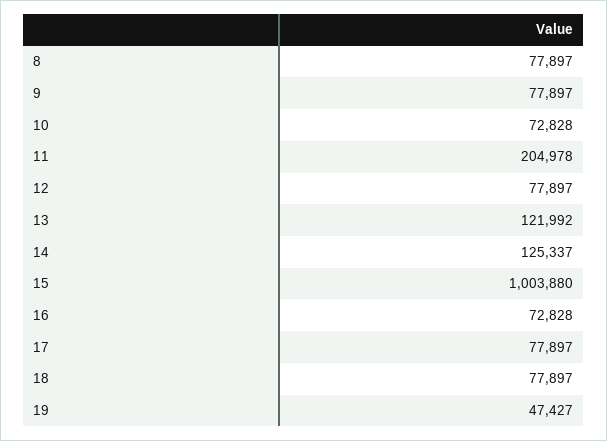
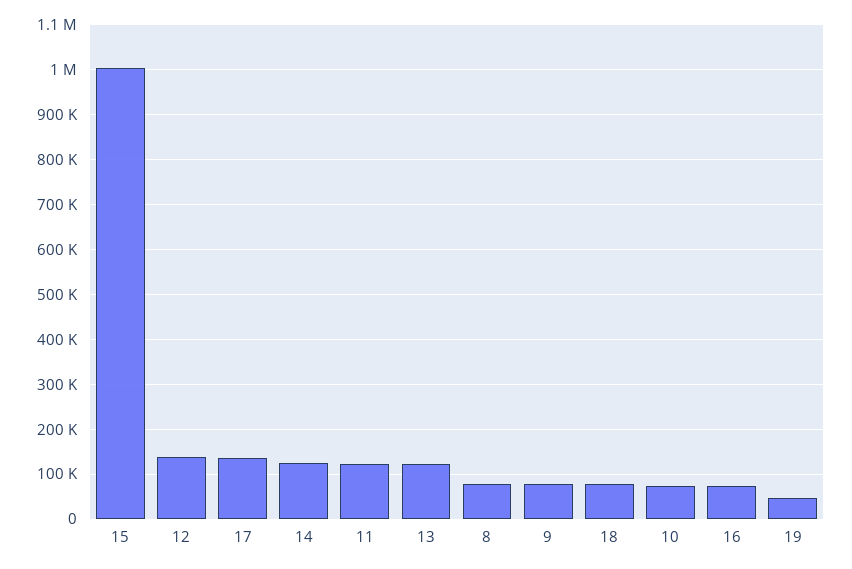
11: 204978 -> 120000
12: 77897 -> 140000
17: 77897 -> 140000

